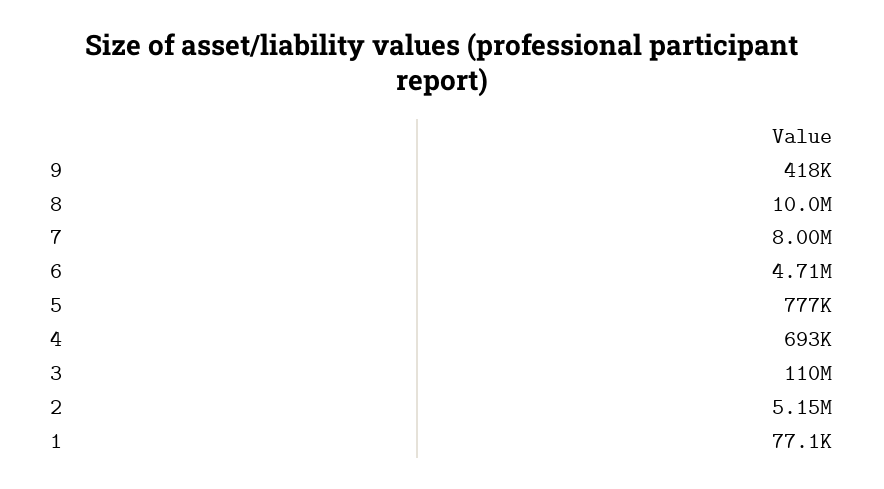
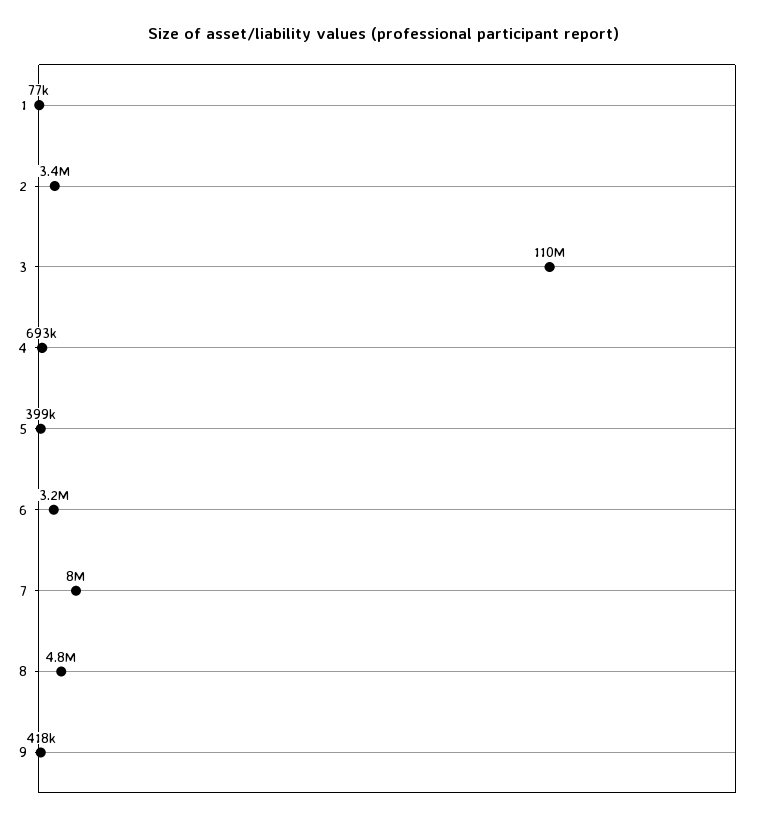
8: 10000000 -> 4800000
6: 4710000 -> 3200000
5: 777000 -> 399000
2: 5150000 -> 3400000

